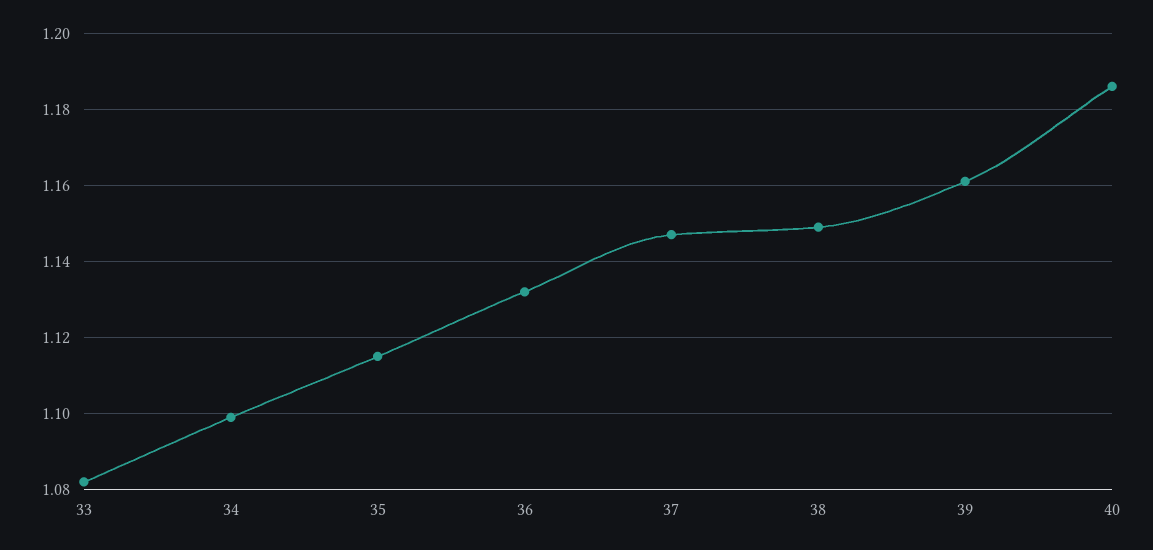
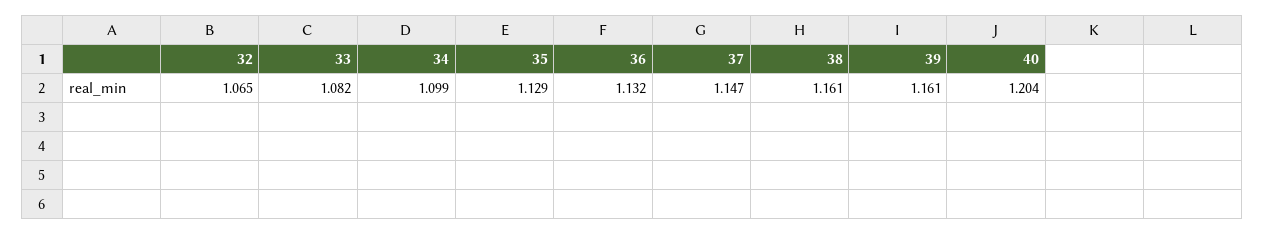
35: 1.115 -> 1.129
38: 1.15 -> 1.161
40: 1.185 -> 1.204
32: none -> 1.065

